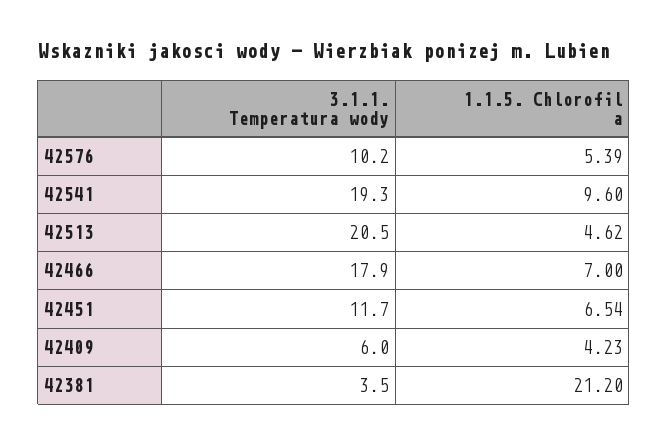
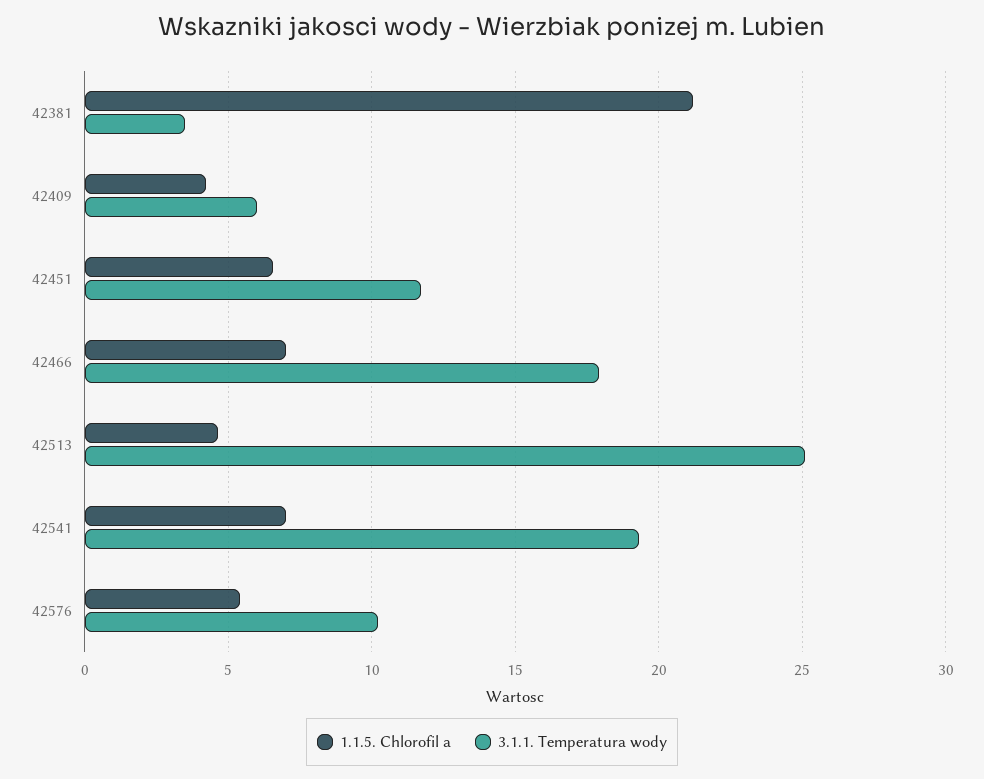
1.1.5. Chlorofil a, 42541: 9.6 -> 7
3.1.1. Temperatura wody, 42513: 20.5 -> 25

